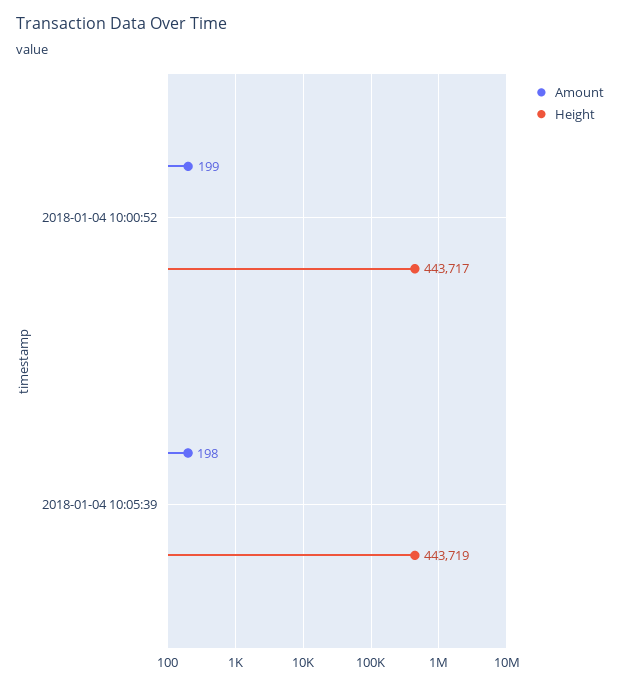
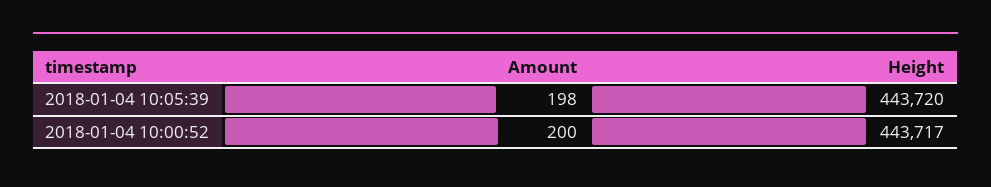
Amount, 2018-01-04 10:00:52: 199 -> 200
Height, 2018-01-04 10:05:39: 443719 -> 443720

